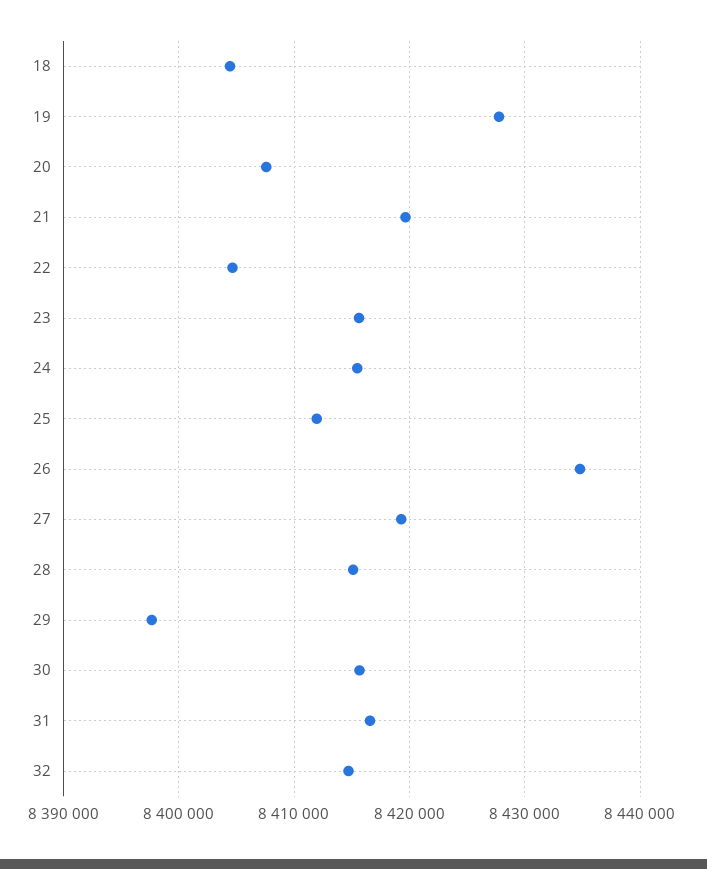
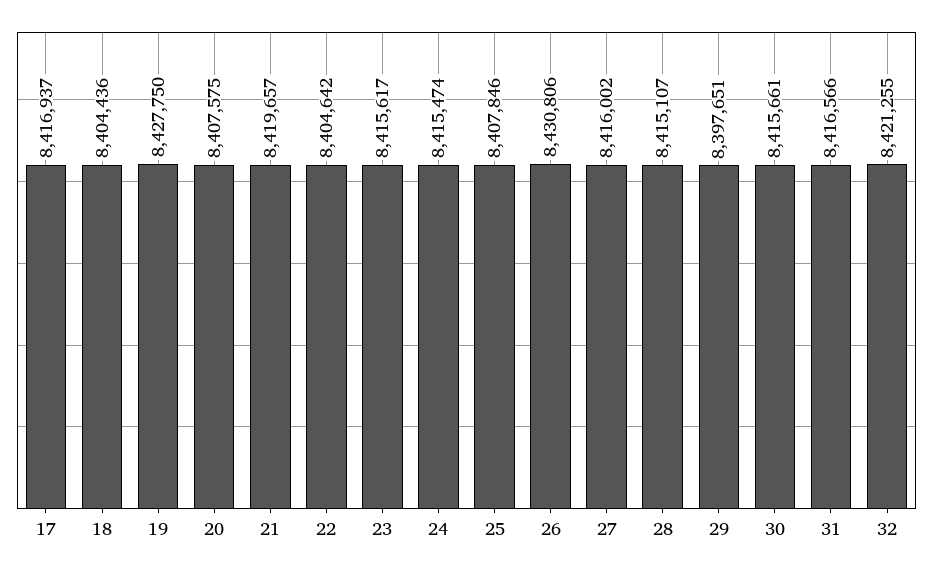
25: 8412000 -> 8407846
26: 8435000 -> 8430806
27: 8419000 -> 8416002
32: 8415000 -> 8421255
17: none -> 8416937

